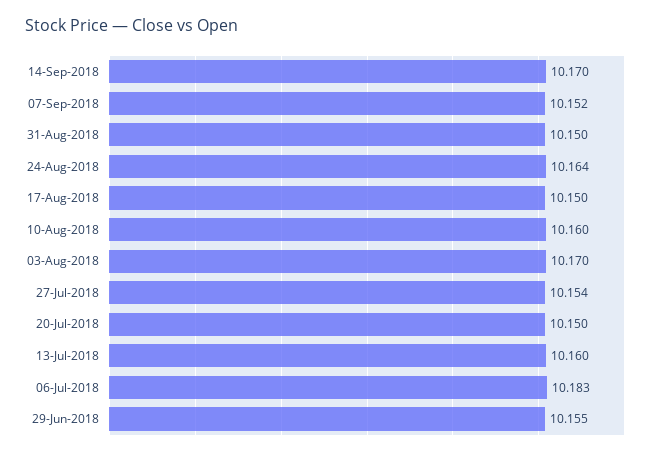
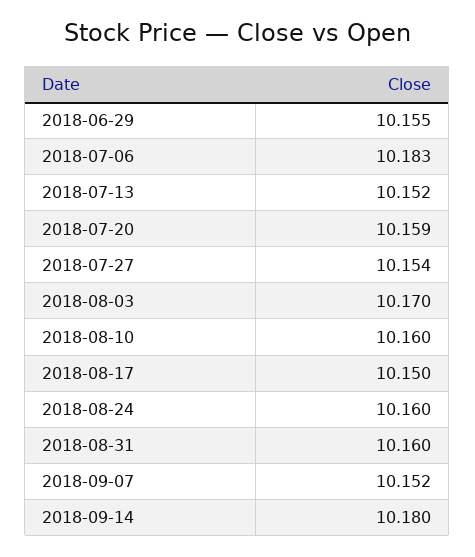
14-Sep-2018: 10.17 -> 10.18
31-Aug-2018: 10.15 -> 10.16
24-Aug-2018: 10.164 -> 10.16
20-Jul-2018: 10.15 -> 10.159
13-Jul-2018: 10.16 -> 10.152

